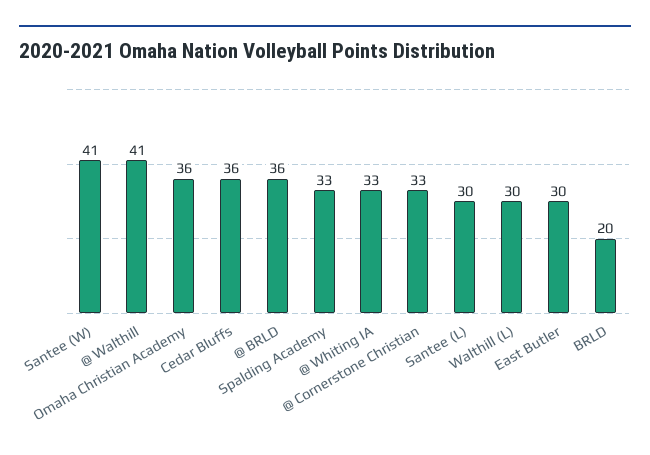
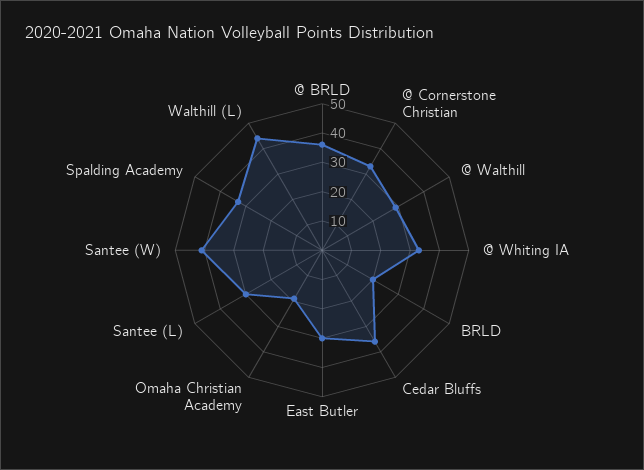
@ Walthill: 41 -> 30
Omaha Christian Academy: 36 -> 20
Walthill (L): 30 -> 45

